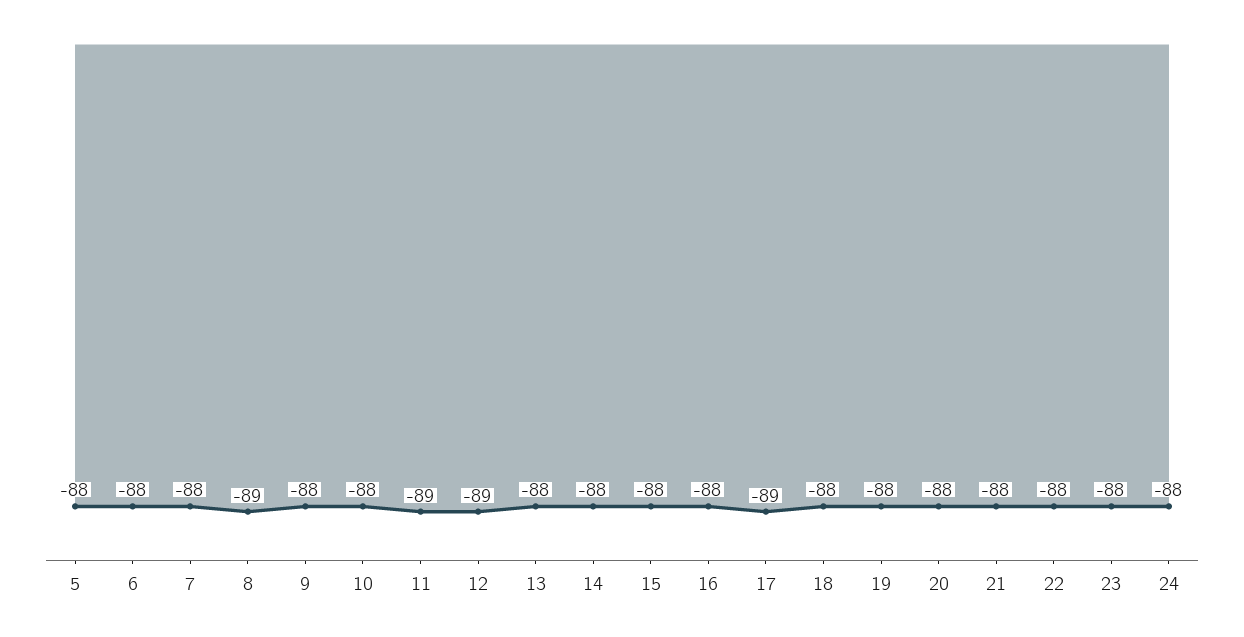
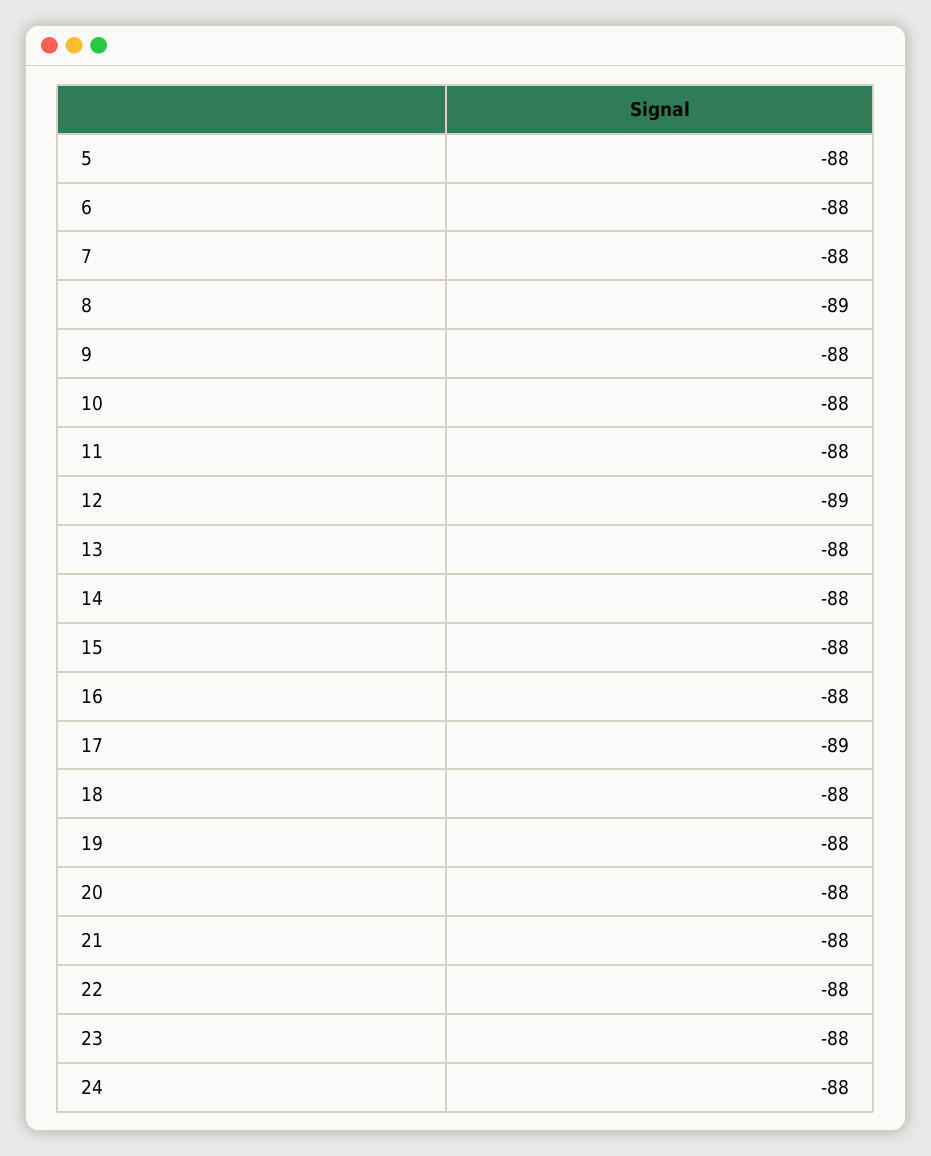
11: -89 -> -88

